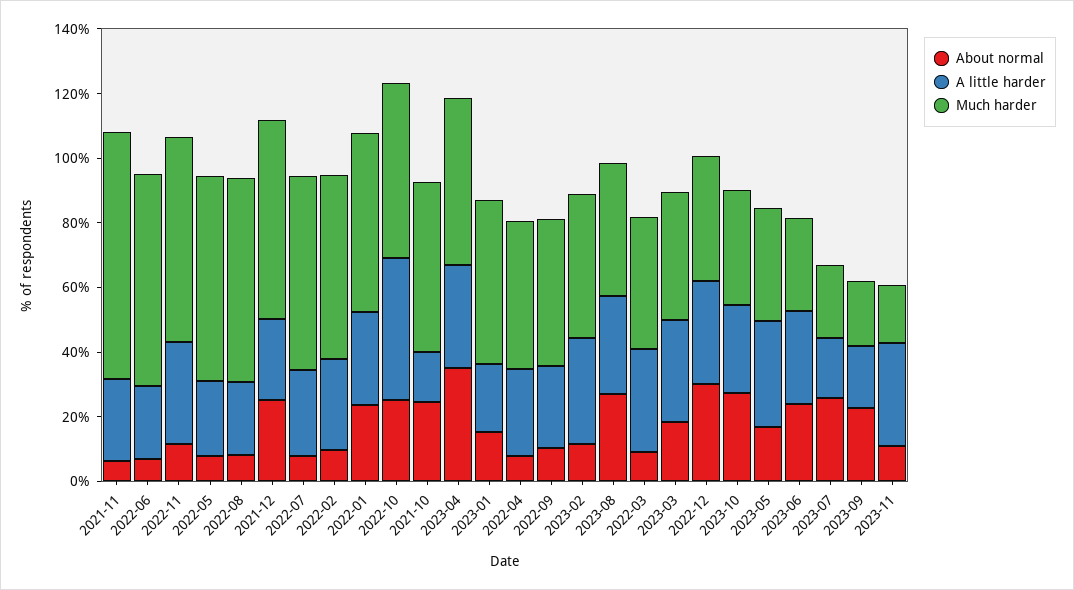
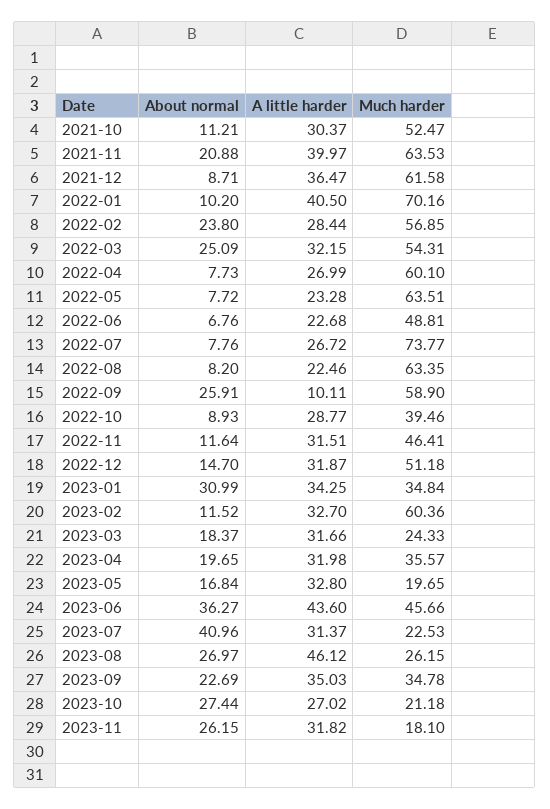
About normal, 2021-11: 5 -> 20.88
A little harder, 2021-11: 25 -> 39.97
Much harder, 2021-11: 75 -> 63.53
Much harder, 2022-06: 65 -> 48.81
Much harder, 2022-11: 65 -> 46.41
About normal, 2021-12: 25 -> 8.71
A little harder, 2021-12: 25 -> 36.47
Much harder, 2022-07: 60 -> 73.77
About normal, 2022-02: 10 -> 23.8
About normal, 2022-01: 25 -> 10.2
A little harder, 2022-01: 30 -> 40.5
Much harder, 2022-01: 55 -> 70.16
About normal, 2022-10: 25 -> 8.93
A little harder, 2022-10: 45 -> 28.77
Much harder, 2022-10: 55 -> 39.46
About normal, 2021-10: 25 -> 11.21
A little harder, 2021-10: 15 -> 30.37
About normal, 2023-04: 35 -> 19.65
Much harder, 2023-04: 50 -> 35.57
About normal, 2023-01: 15 -> 30.99
A little harder, 2023-01: 20 -> 34.25
Much harder, 2023-01: 50 -> 34.84
Much harder, 2022-04: 45 -> 60.1
About normal, 2022-09: 10 -> 25.91
A little harder, 2022-09: 25 -> 10.11
Much harder, 2022-09: 45 -> 58.9
Much harder, 2023-02: 45 -> 60.36
A little harder, 2023-08: 30 -> 46.12
Much harder, 2023-08: 40 -> 26.15
About normal, 2022-03: 10 -> 25.09
Much harder, 2022-03: 40 -> 54.31
Much harder, 2023-03: 40 -> 24.33
About normal, 2022-12: 30 -> 14.7
Much harder, 2022-12: 40 -> 51.18
Much harder, 2023-10: 35 -> 21.18
Much harder, 2023-05: 35 -> 19.65
About normal, 2023-06: 25 -> 36.27
A little harder, 2023-06: 30 -> 43.6
Much harder, 2023-06: 30 -> 45.66
About normal, 2023-07: 25 -> 40.96
A little harder, 2023-07: 20 -> 31.37
A little harder, 2023-09: 20 -> 35.03
Much harder, 2023-09: 20 -> 34.78
About normal, 2023-11: 10 -> 26.15

